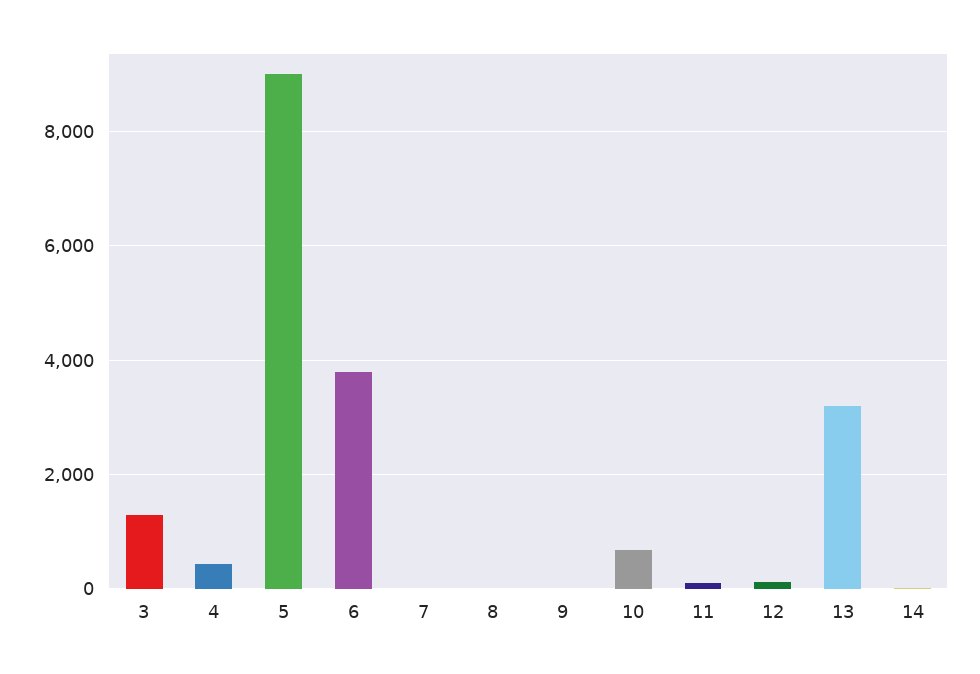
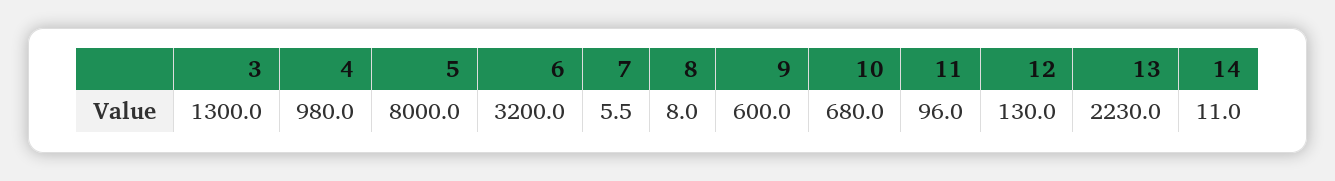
4: 400 -> 980
5: 9000 -> 8000
6: 3800 -> 3200
9: 0 -> 600
13: 3200 -> 2230

